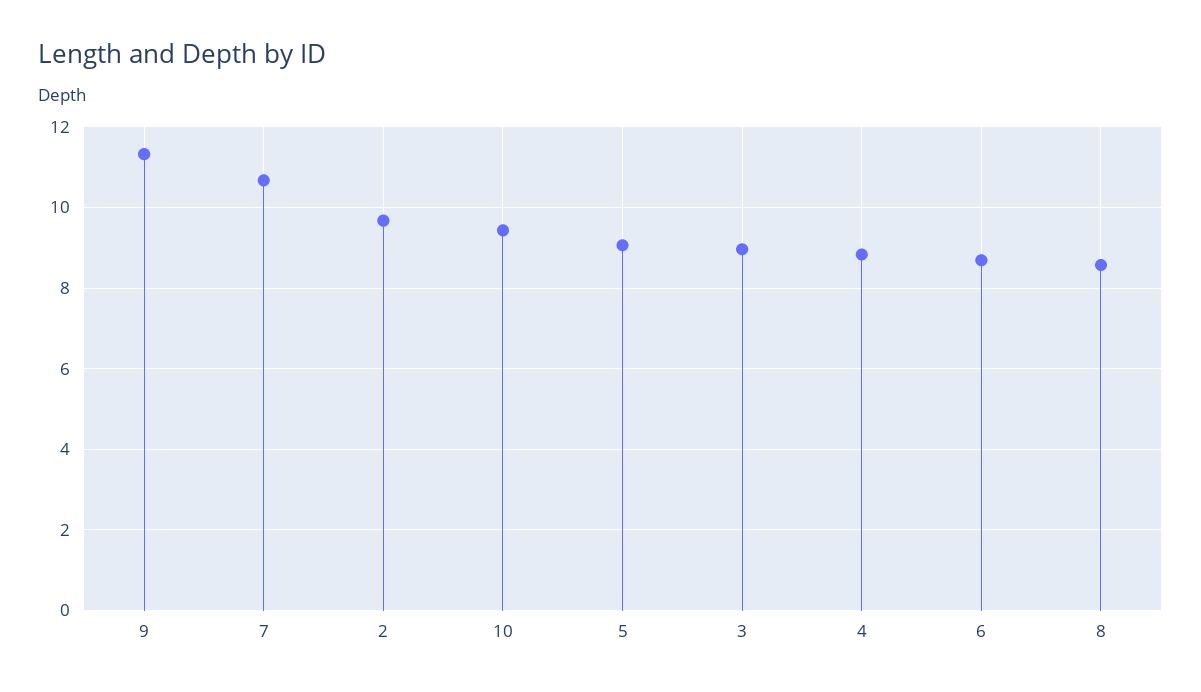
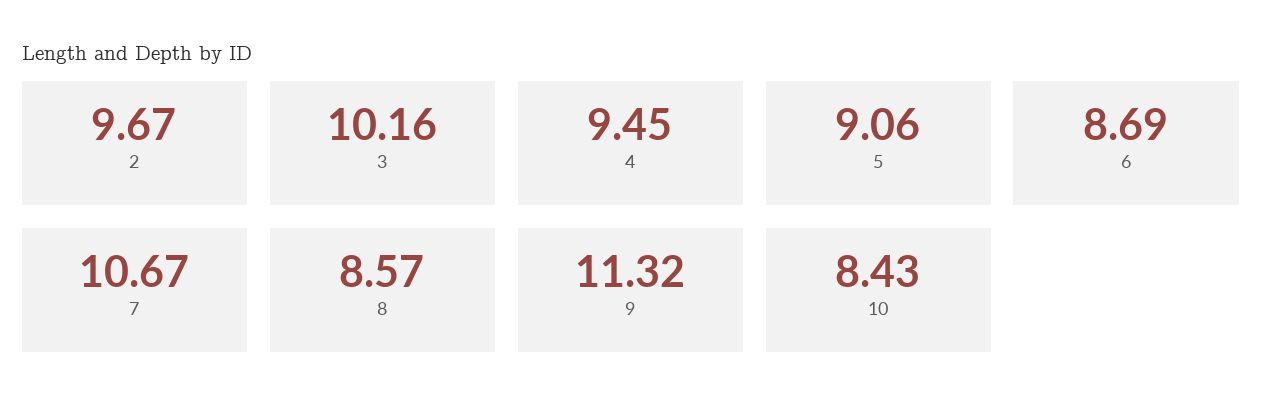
10: 9.4 -> 8.43
3: 9 -> 10.16
4: 8.8 -> 9.45

